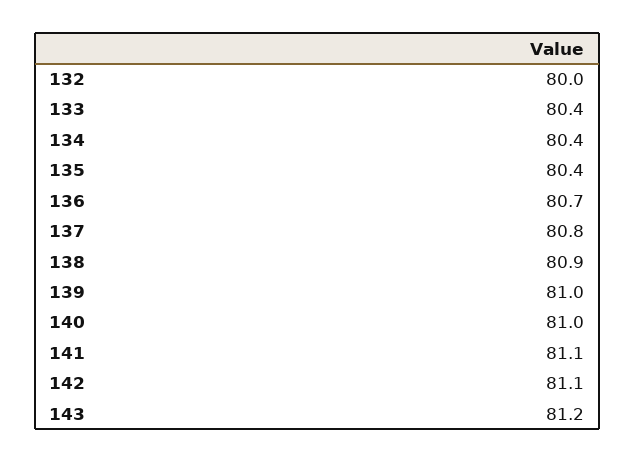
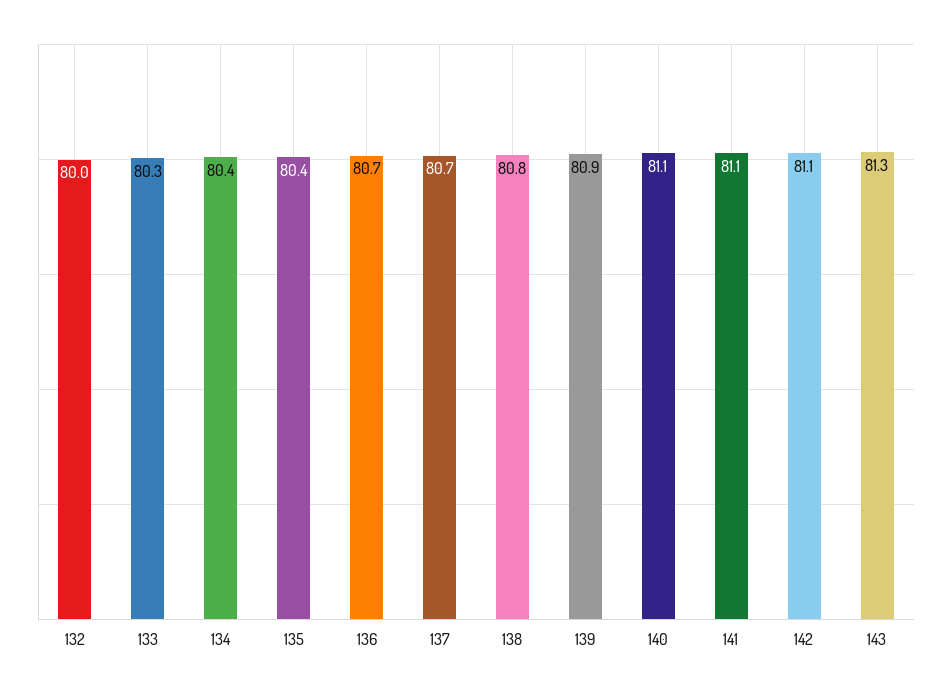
133: 80.4 -> 80.3
137: 80.8 -> 80.7
138: 80.9 -> 80.8
139: 81 -> 80.9
140: 81 -> 81.1
143: 81.2 -> 81.3

